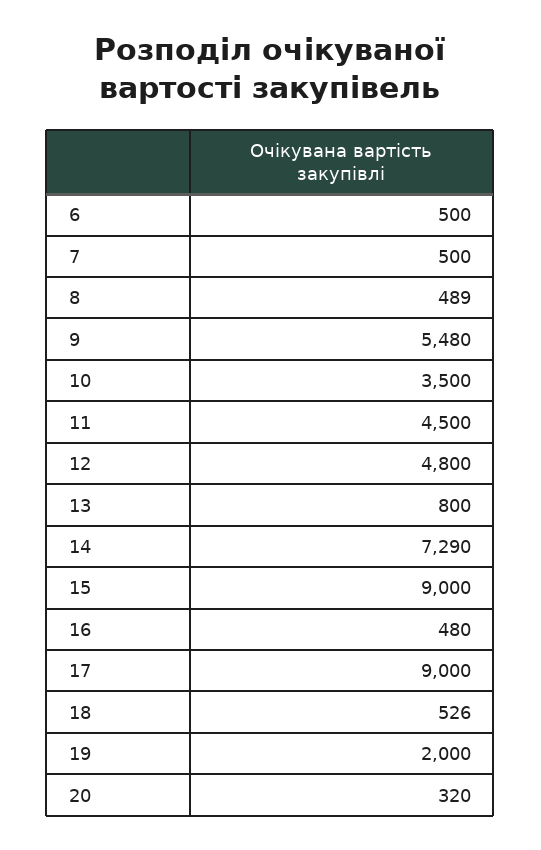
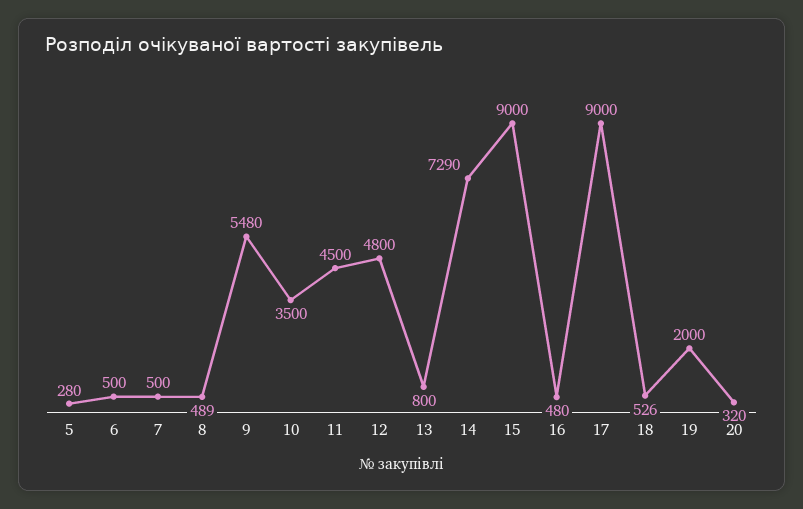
5: none -> 280

